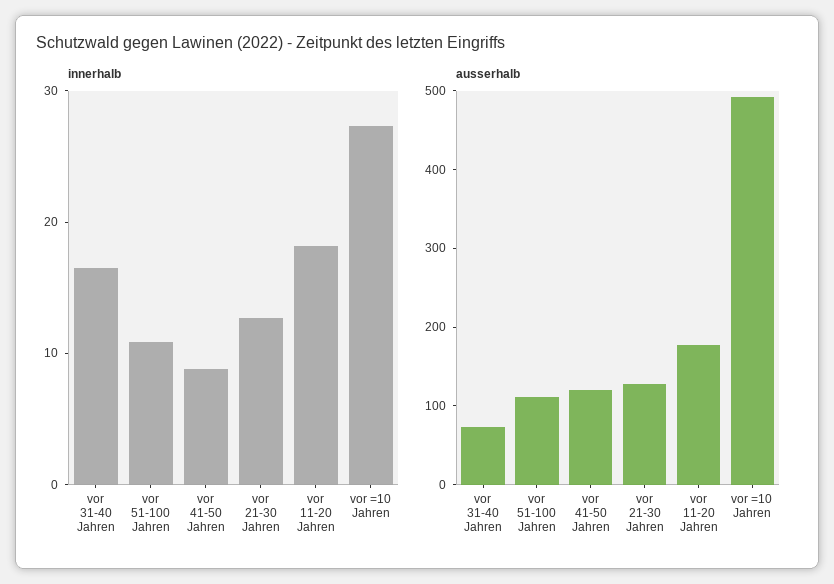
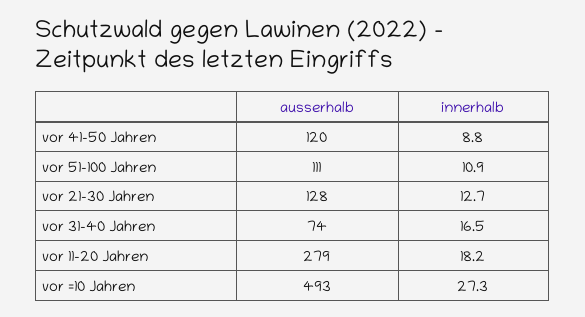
ausserhalb, vor 11-20 Jahren: 180 -> 279

